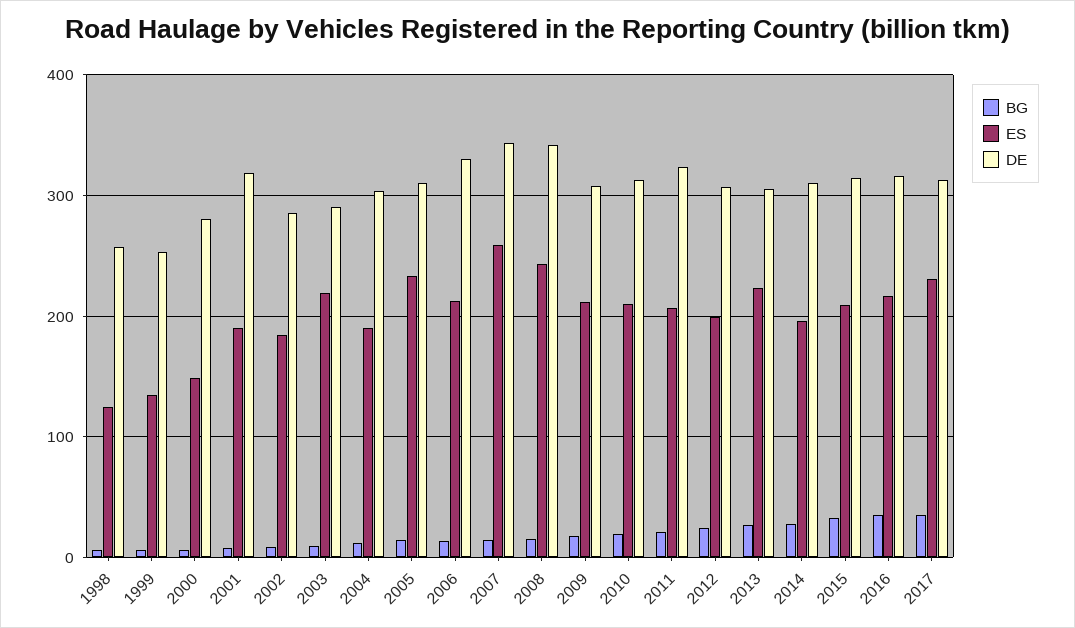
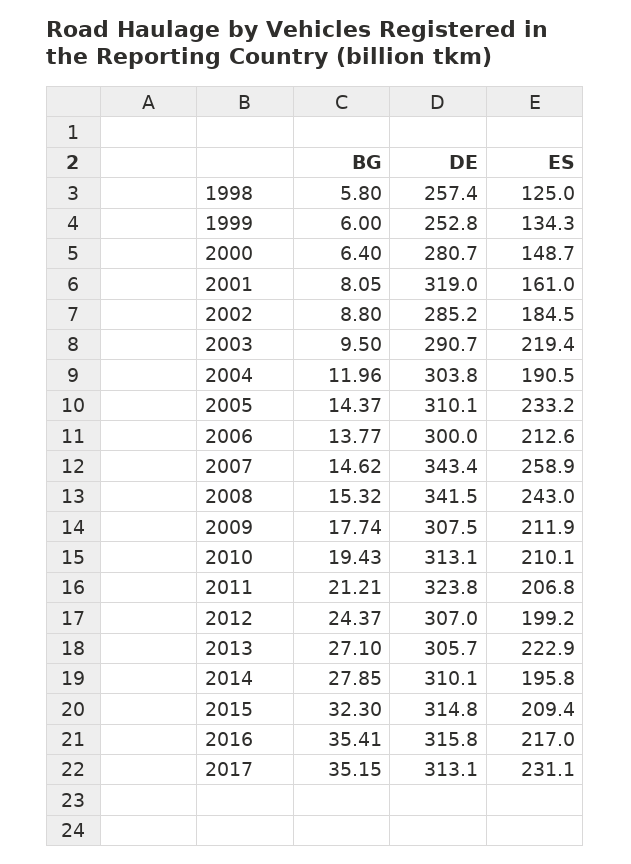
ES, 2001: 190 -> 161
DE, 2006: 330 -> 300

